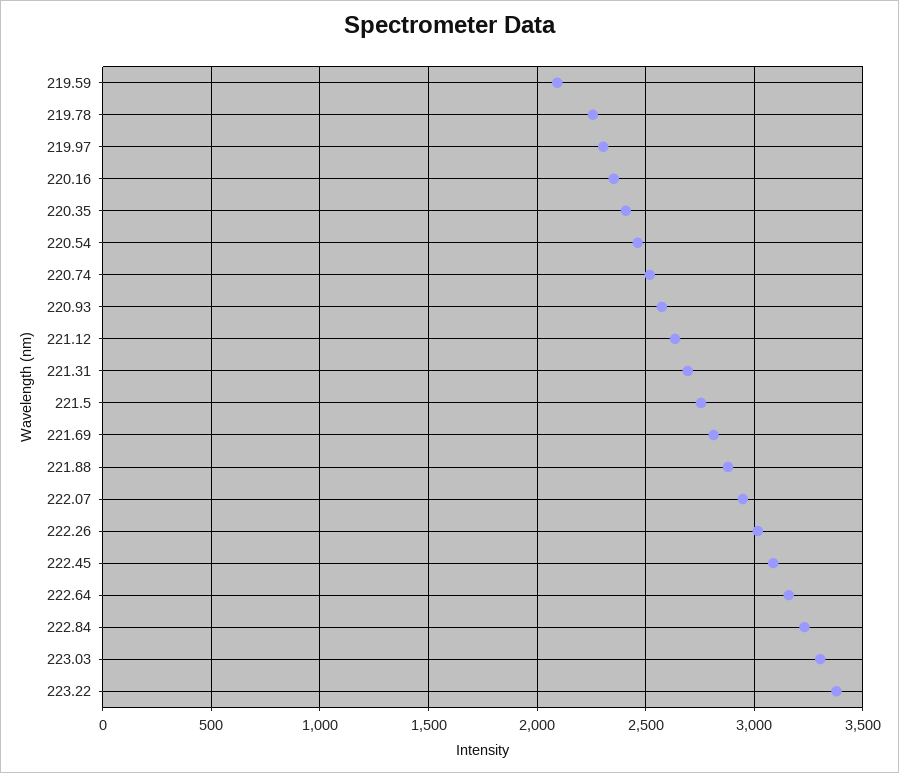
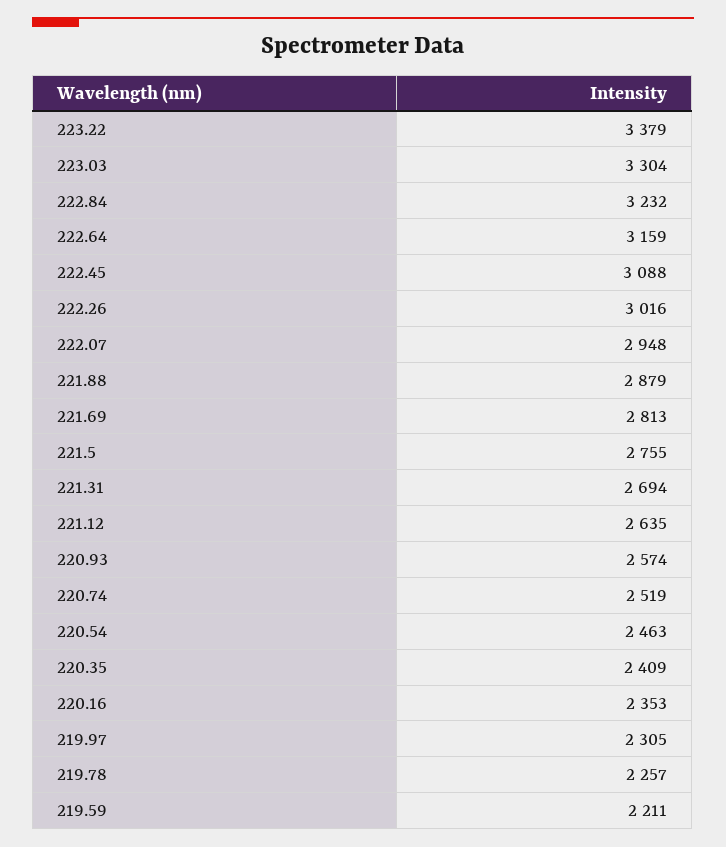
219.59: 2100 -> 2211

